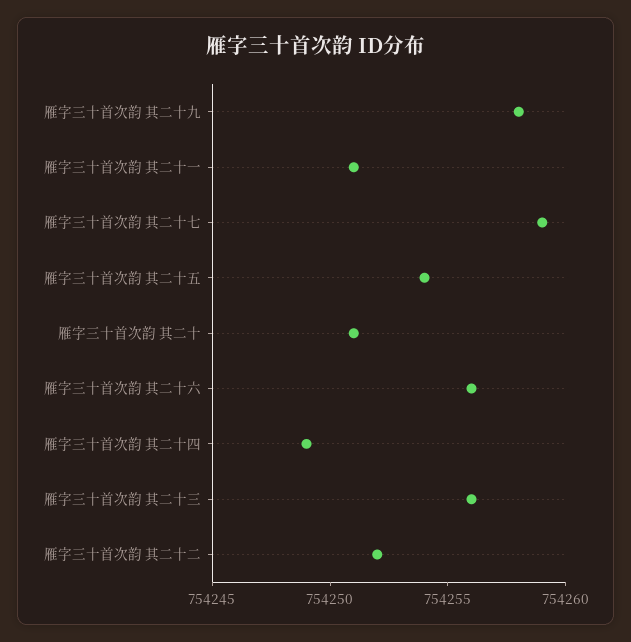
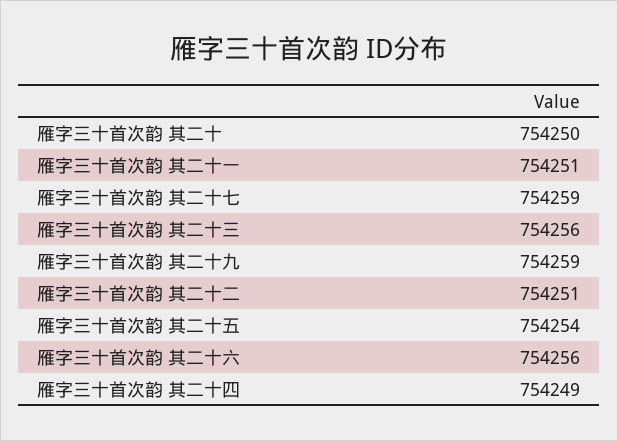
雁字三十首次韵 其二十九: 754258 -> 754259
雁字三十首次韵 其二十: 754251 -> 754250
雁字三十首次韵 其二十二: 754252 -> 754251

